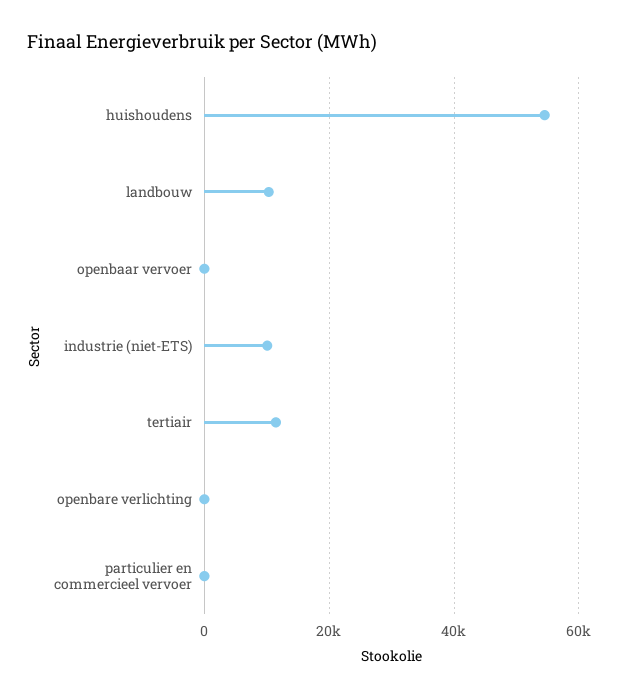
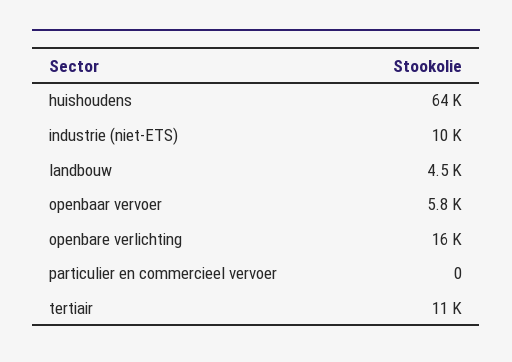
huishoudens: 54000 -> 64000
landbouw: 10000 -> 4500
openbaar vervoer: 0 -> 5800
openbare verlichting: 0 -> 16000

